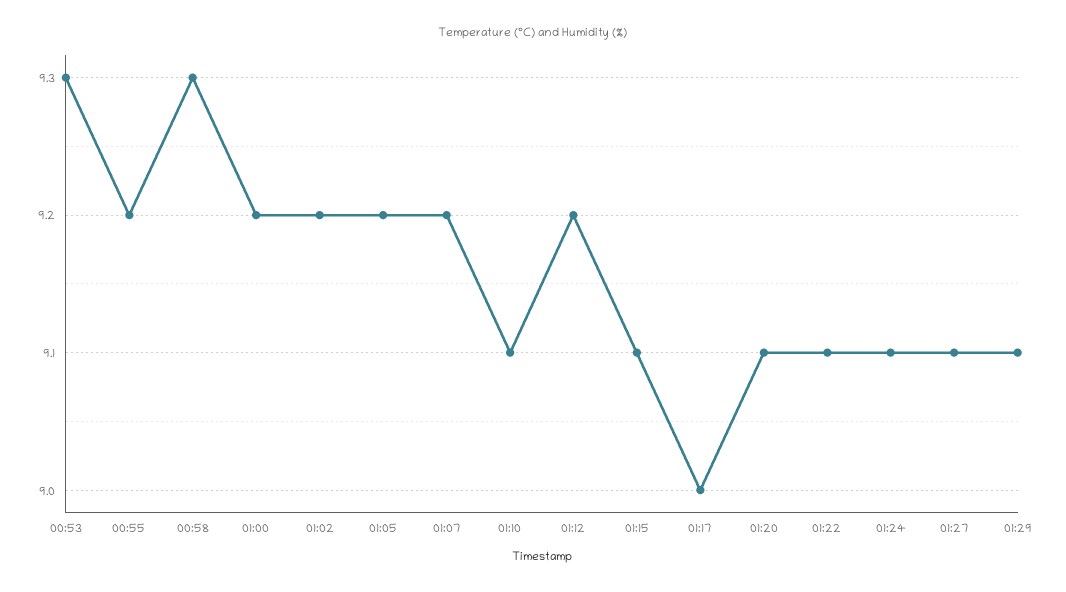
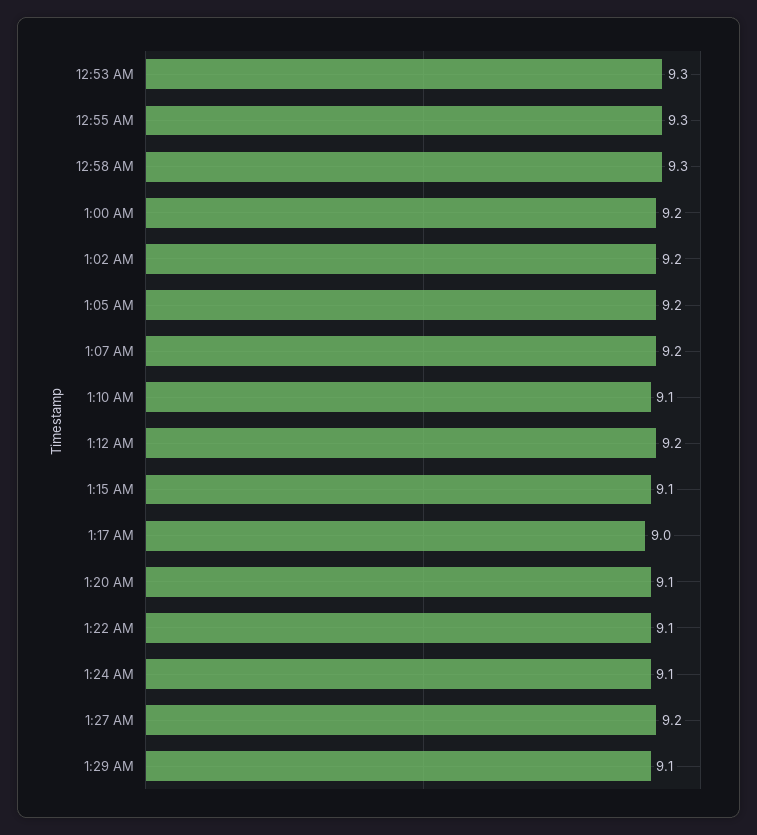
00:55: 9.2 -> 9.3
01:27: 9.1 -> 9.2

